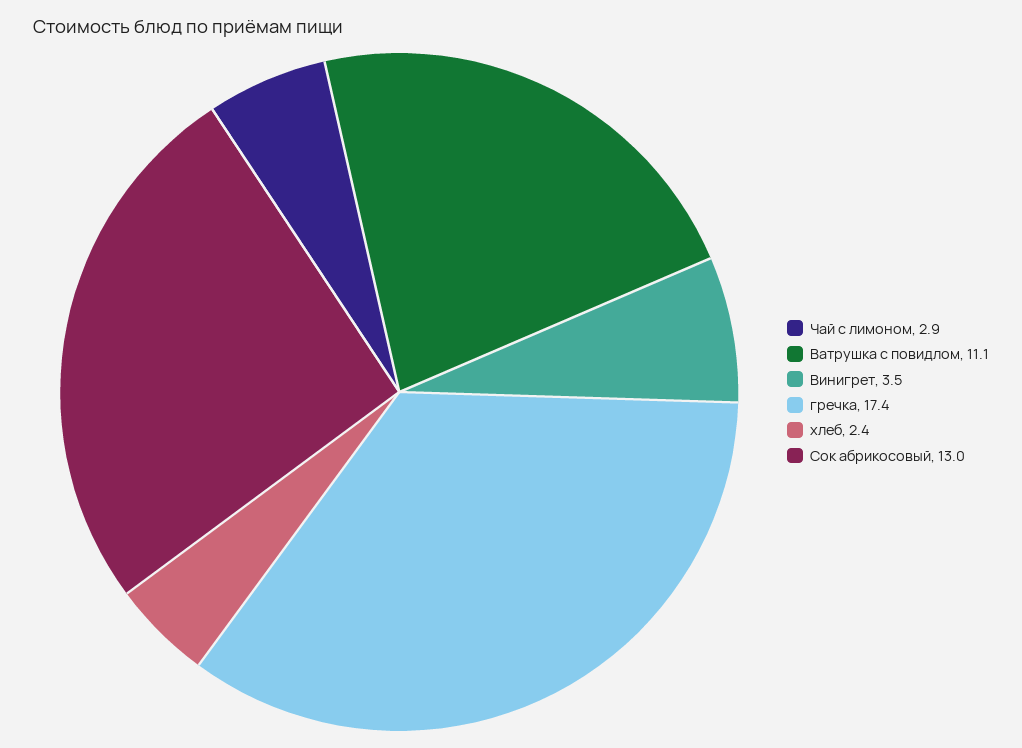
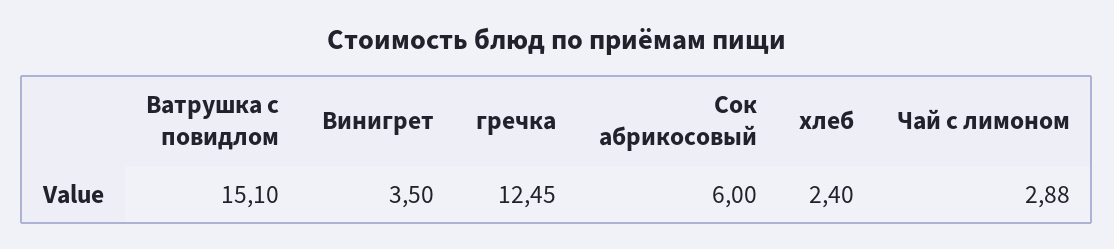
Ватрушка с повидлом: 11.1 -> 15.1
гречка: 17.4 -> 12.45
Сок абрикосовый: 13 -> 6

